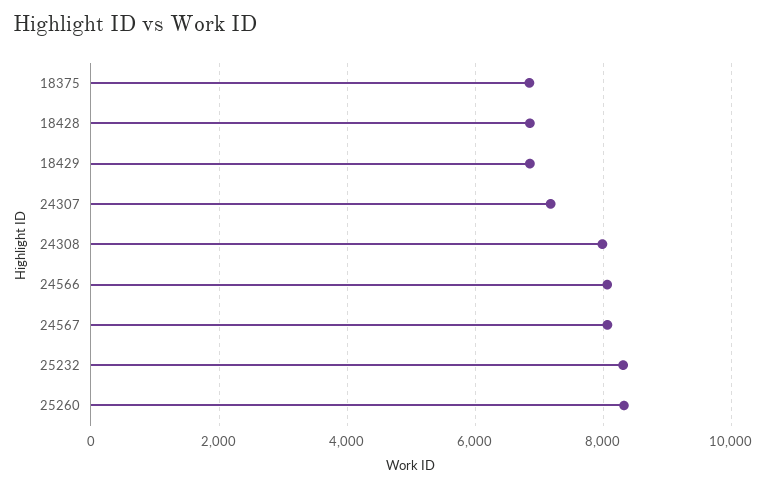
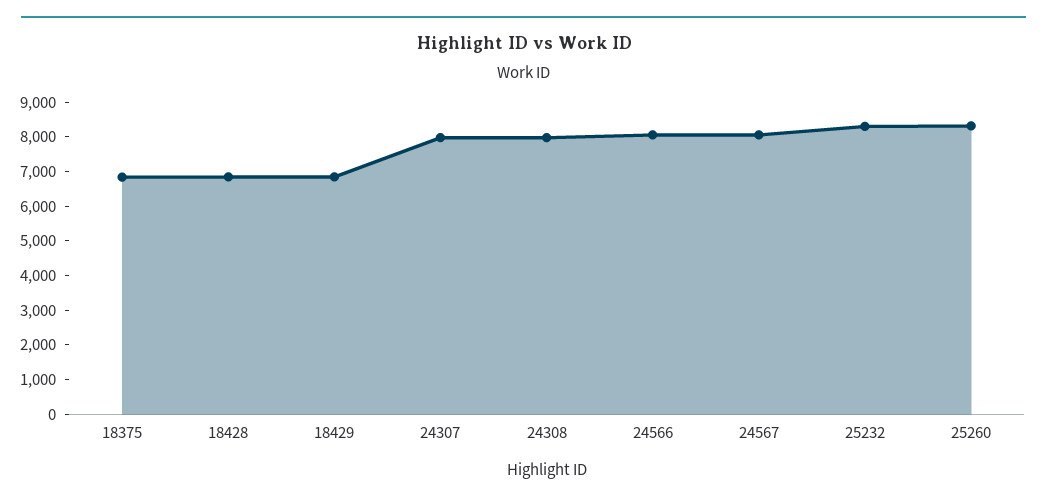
24307: 7200 -> 8000

